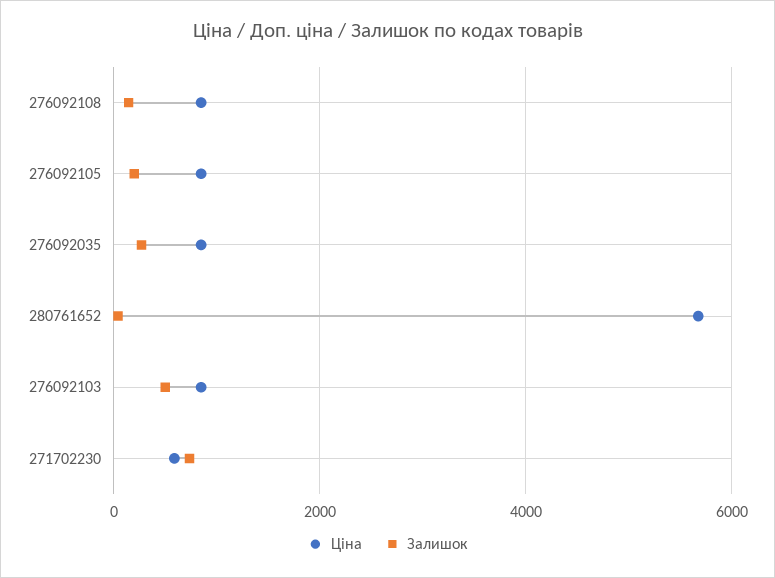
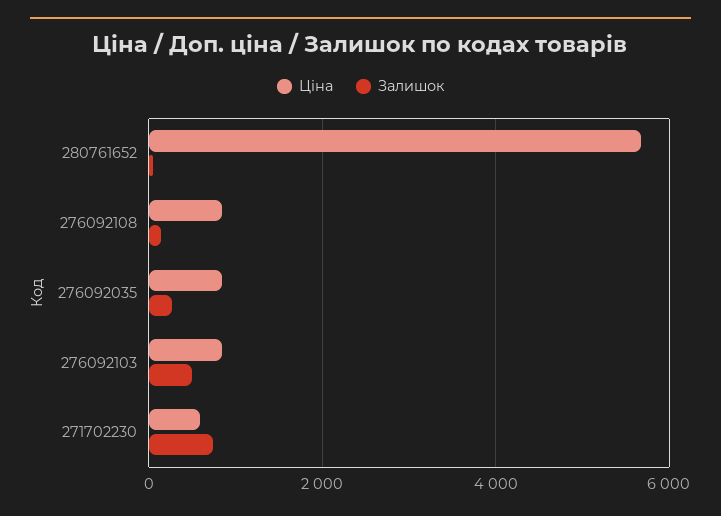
Ціна, 276092105: 800 -> none
Залишок, 276092105: 200 -> none

